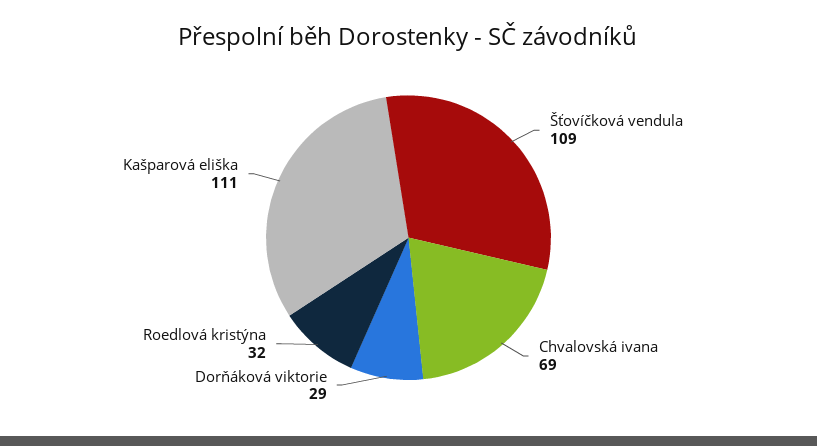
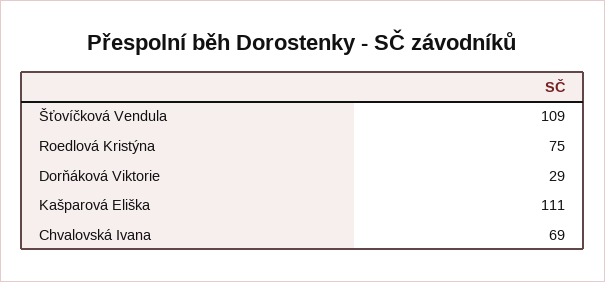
Roedlová kristýna: 32 -> 75

